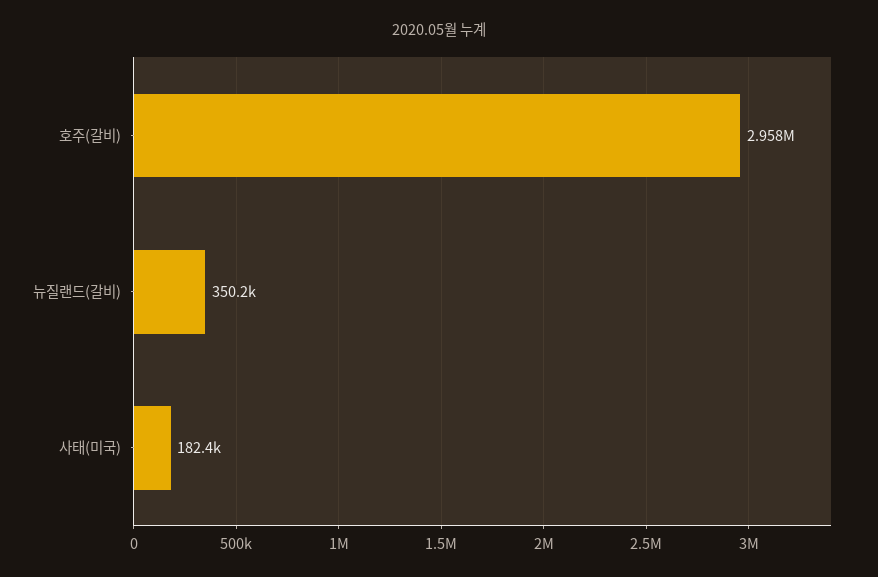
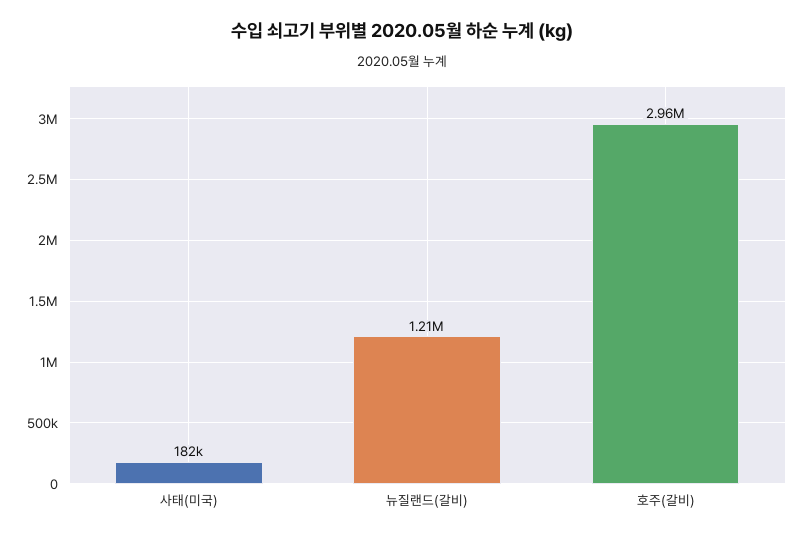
뉴질랜드(갈비): 350200 -> 1210000

